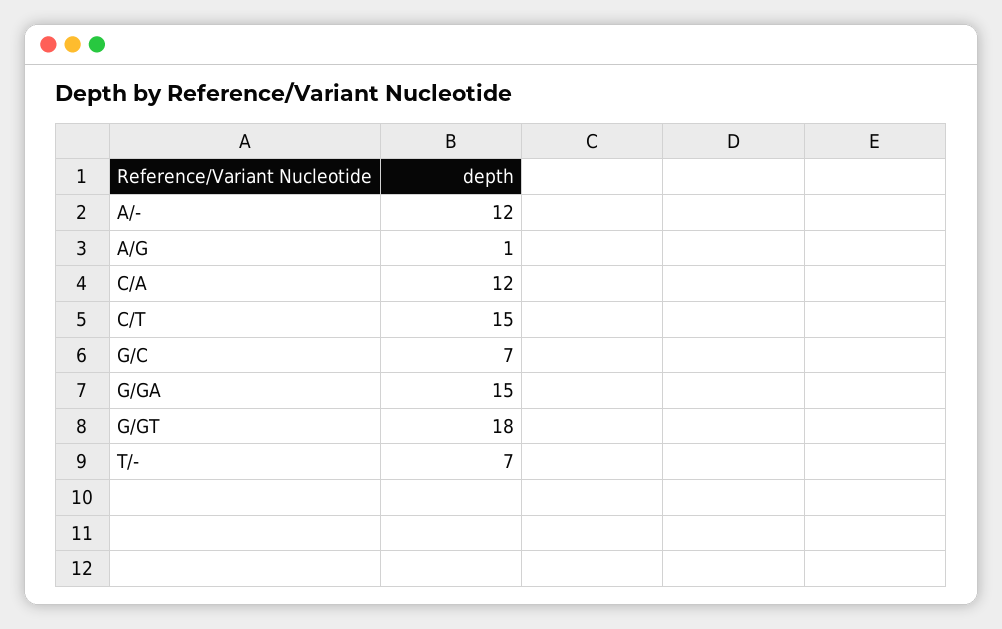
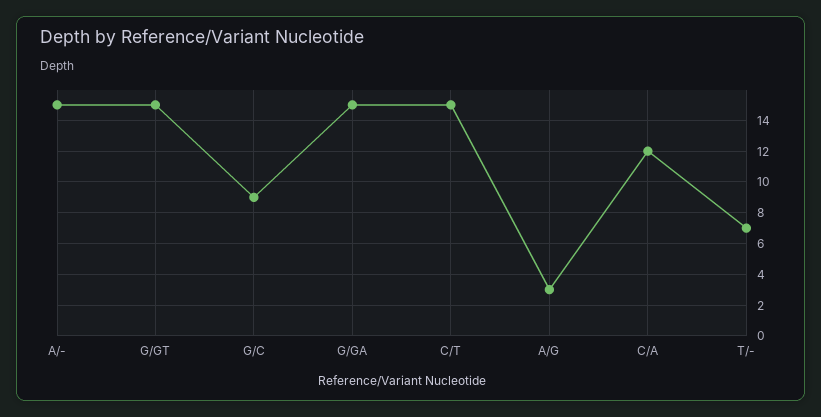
A/-: 12 -> 15
A/G: 1 -> 3
G/C: 7 -> 9
G/GT: 18 -> 15

